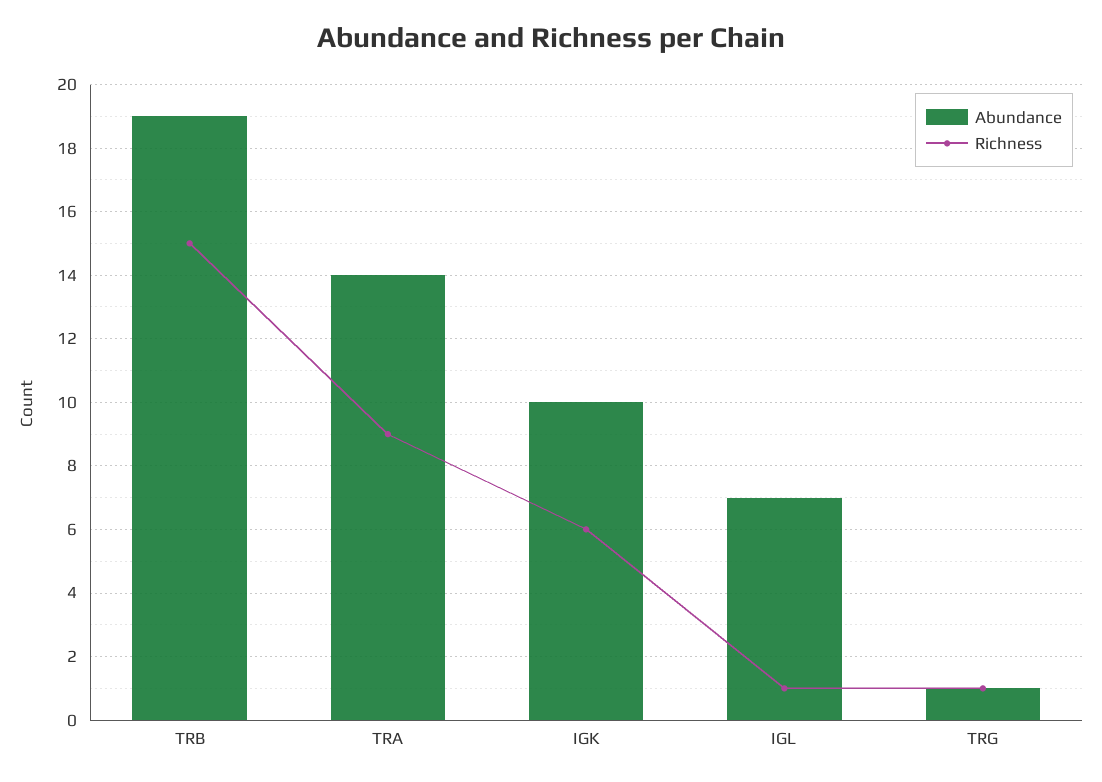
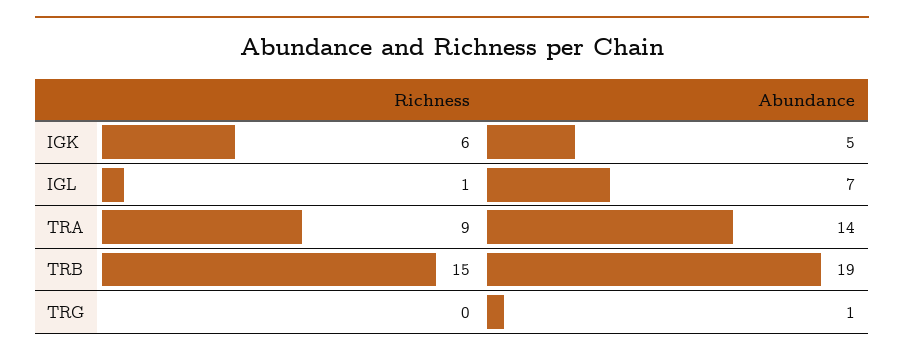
Abundance, IGK: 10 -> 5
Richness, TRG: 1 -> 0

